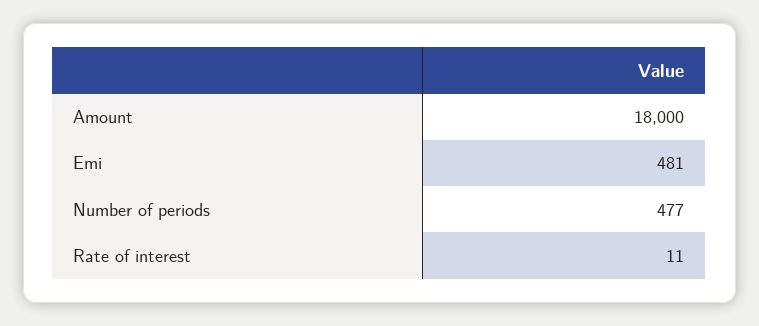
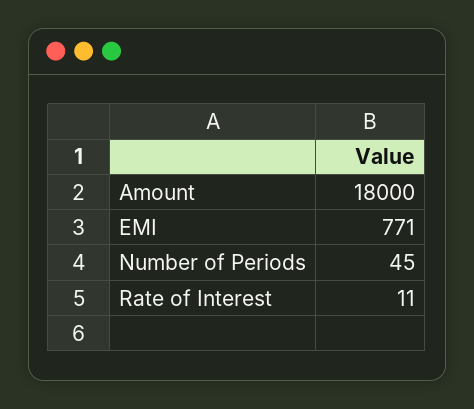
Emi: 481 -> 771
Number of periods: 477 -> 45

